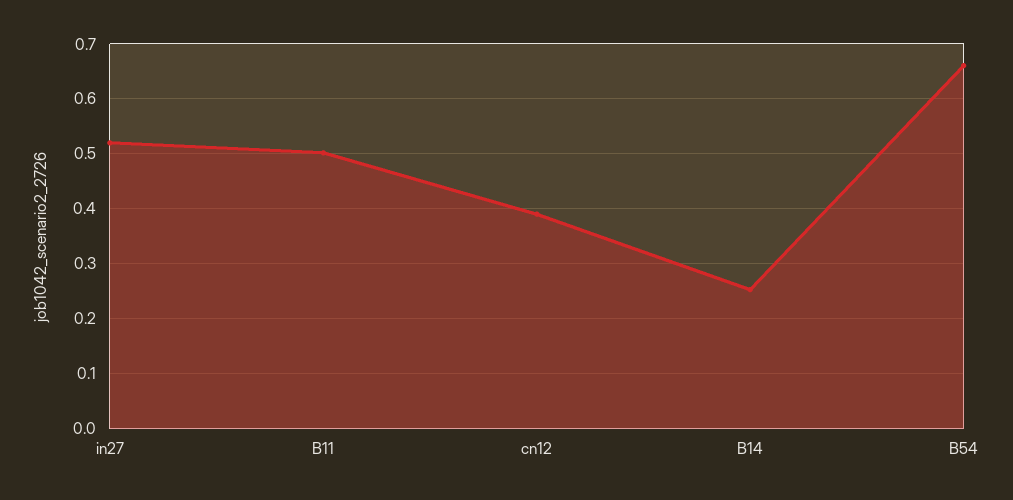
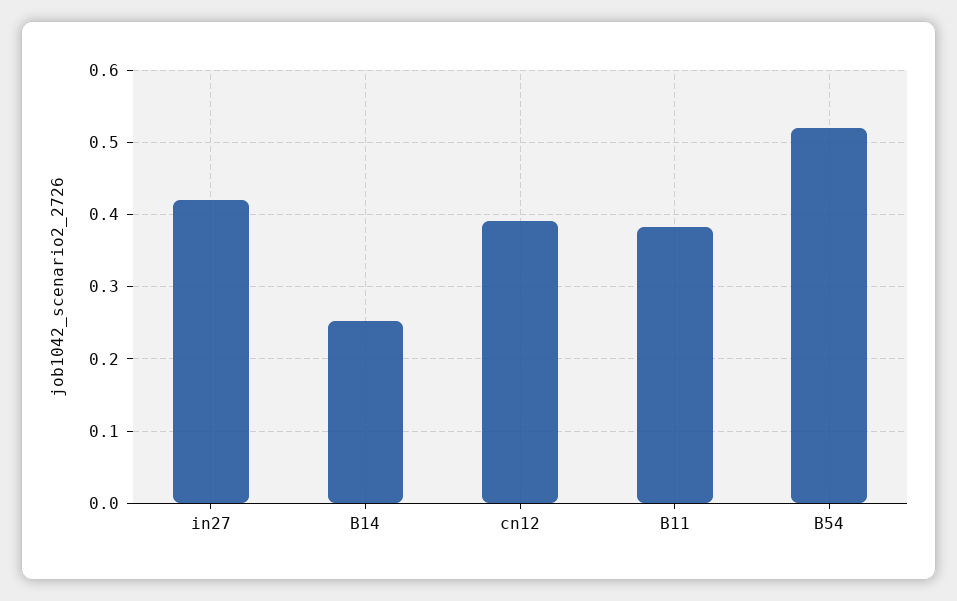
in27: 0.52 -> 0.42
B11: 0.5 -> 0.38
B54: 0.66 -> 0.52

